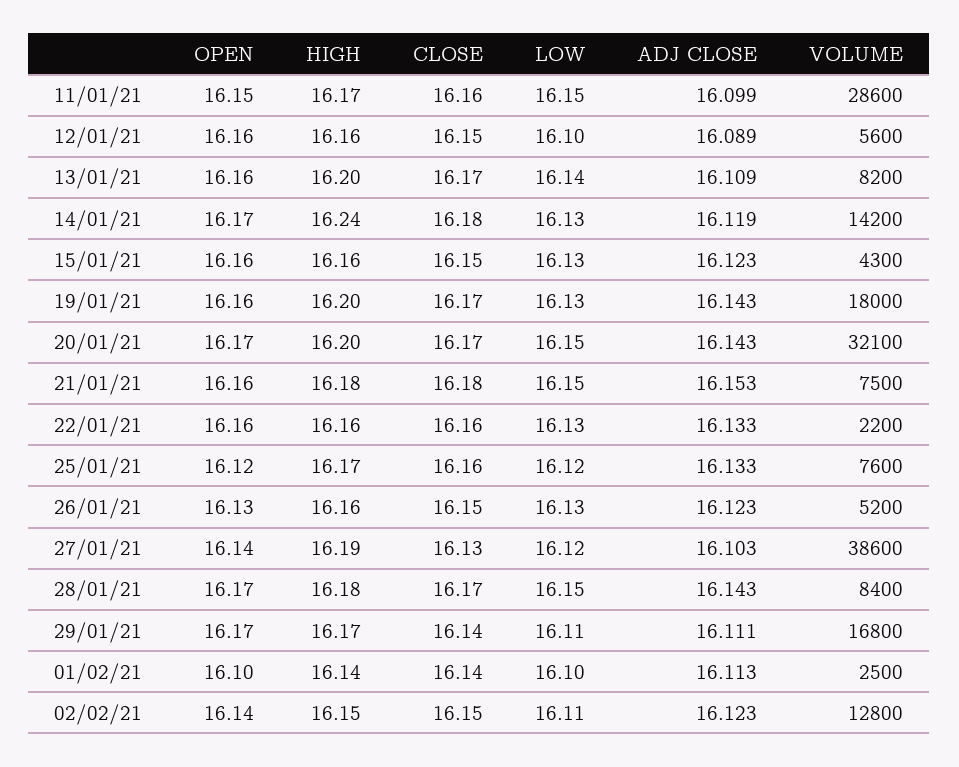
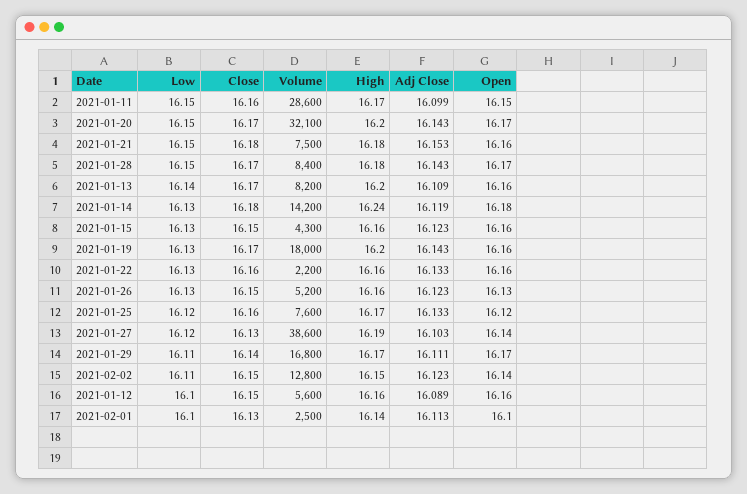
OPEN, 14/01/21: 16.17 -> 16.18
CLOSE, 01/02/21: 16.14 -> 16.13

